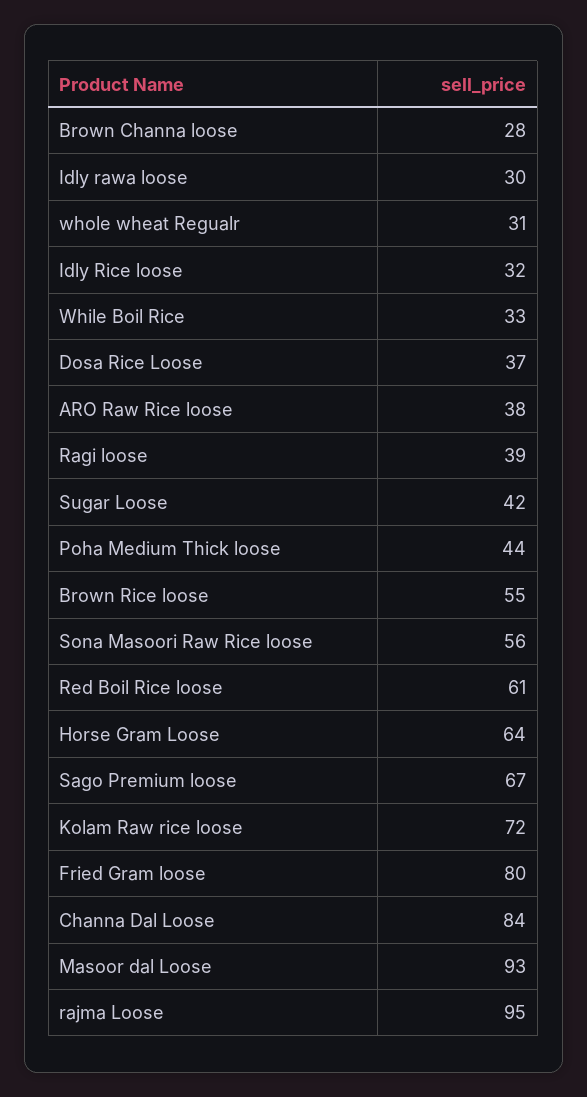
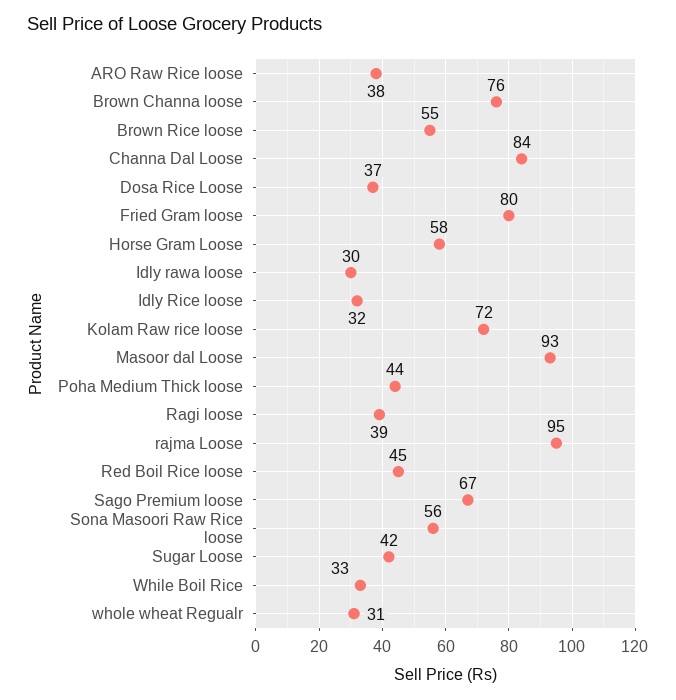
Brown Channa loose: 28 -> 76
Red Boil Rice loose: 61 -> 45
Horse Gram Loose: 64 -> 58

